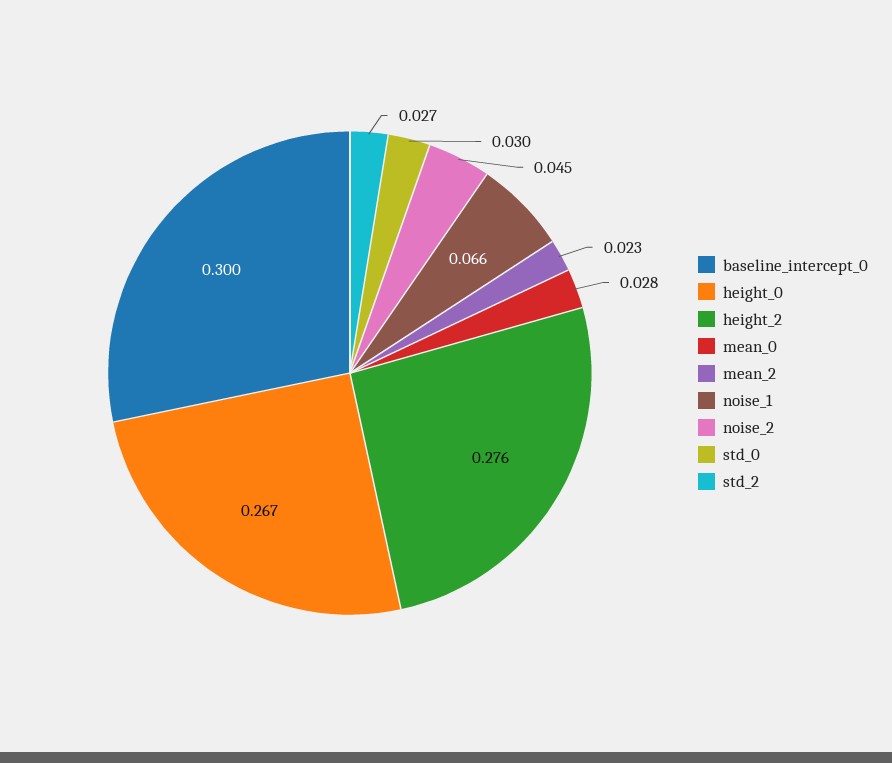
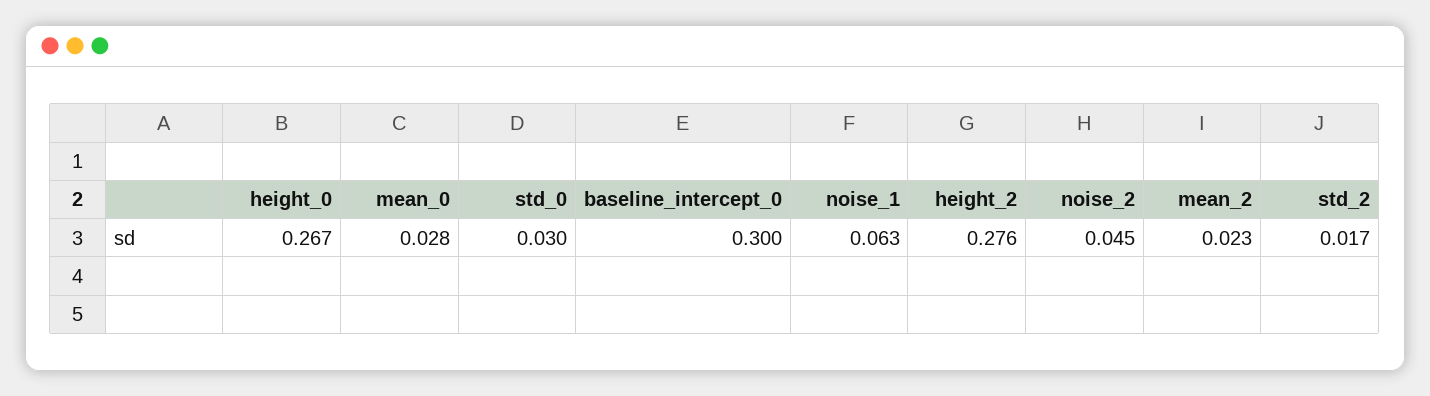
noise_1: 0.066 -> 0.063
std_2: 0.027 -> 0.017

